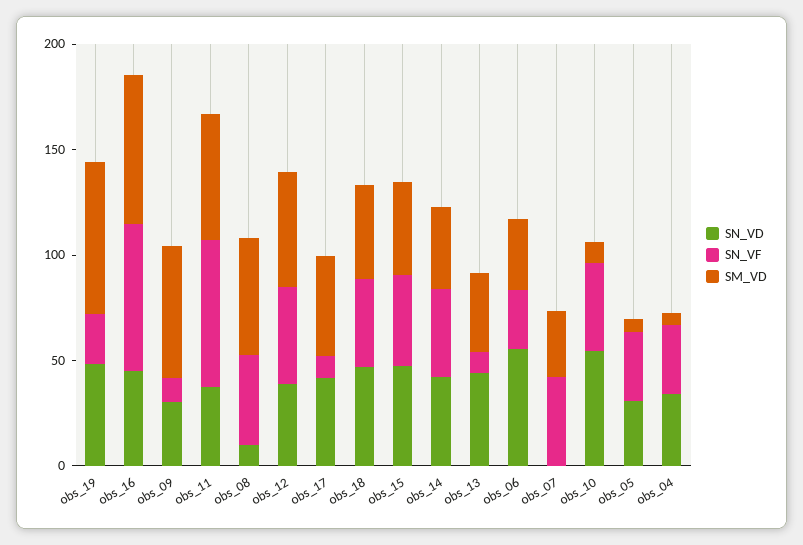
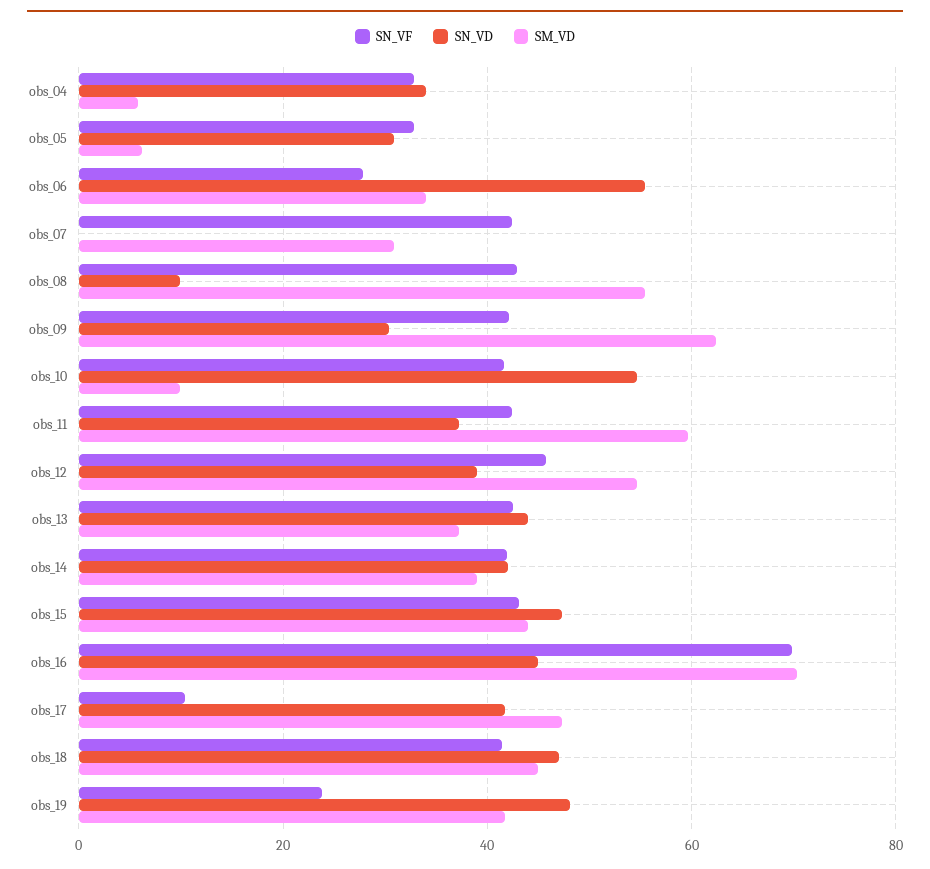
SM_VD, obs_19: 70 -> 42
SN_VF, obs_09: 10 -> 42
SN_VF, obs_11: 70 -> 42
SN_VF, obs_13: 10 -> 42

